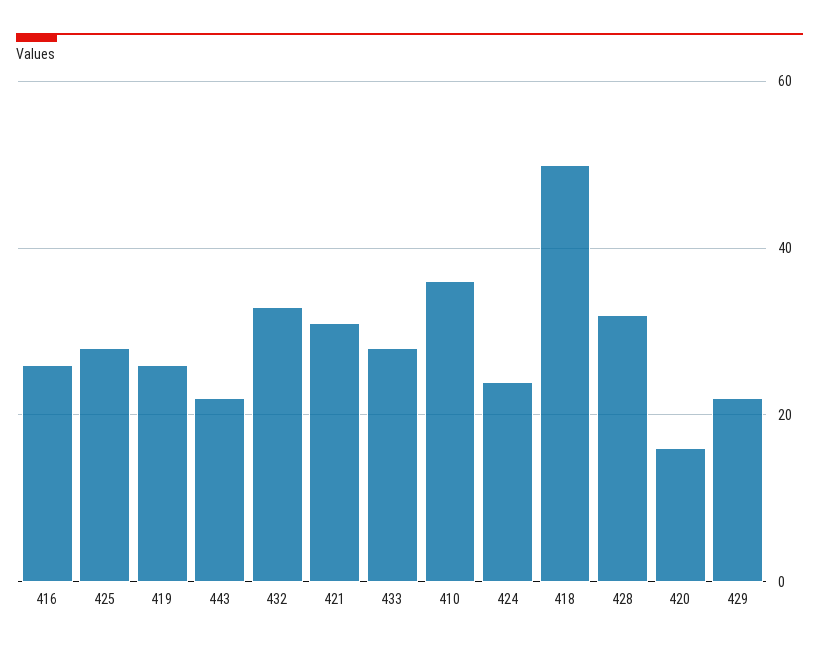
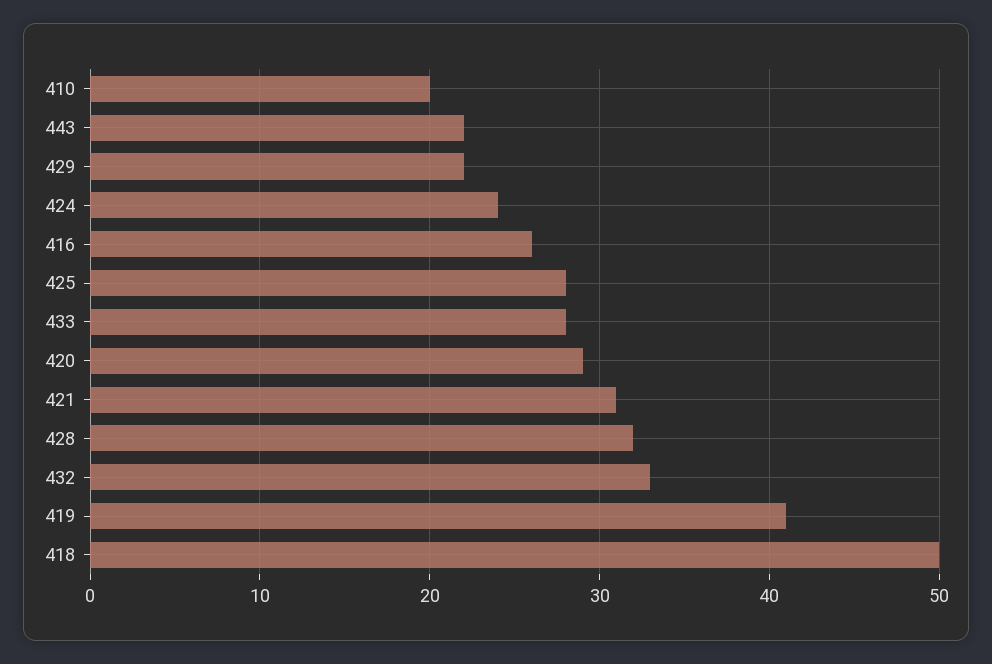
419: 25 -> 41
410: 35 -> 20
420: 15 -> 29

